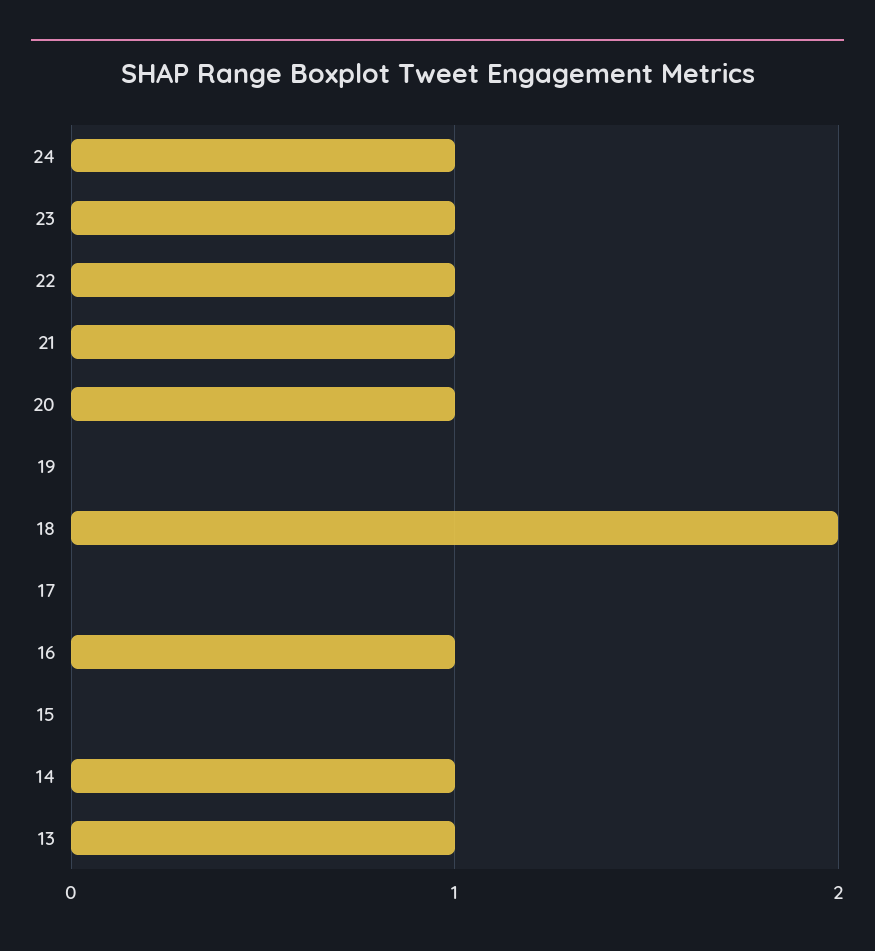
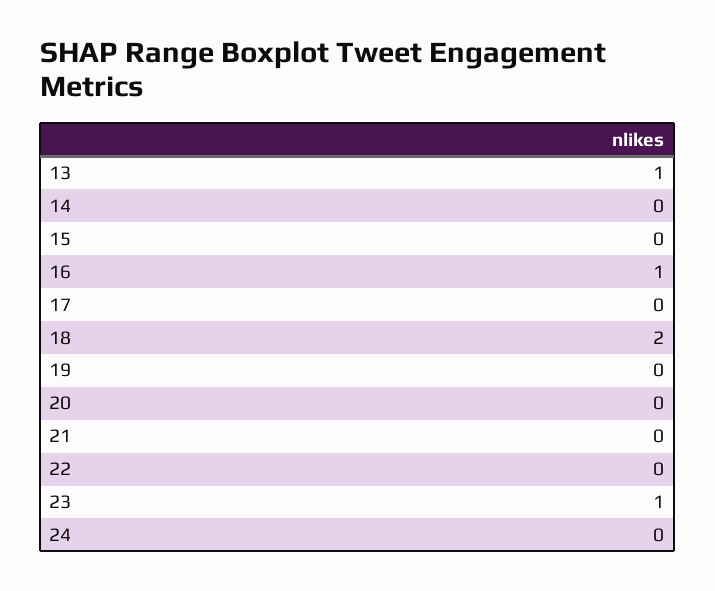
24: 1 -> 0
22: 1 -> 0
21: 1 -> 0
20: 1 -> 0
14: 1 -> 0

